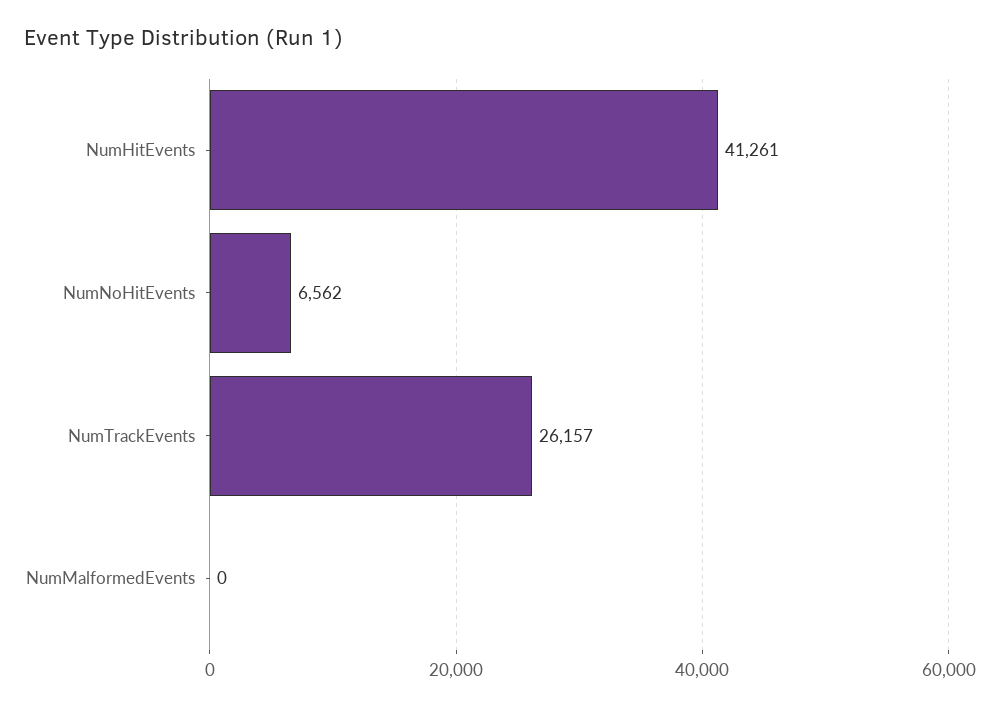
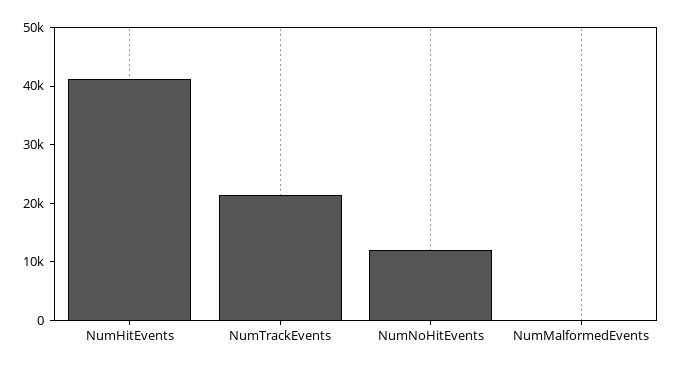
NumNoHitEvents: 6562 -> 12000
NumTrackEvents: 26157 -> 22000

